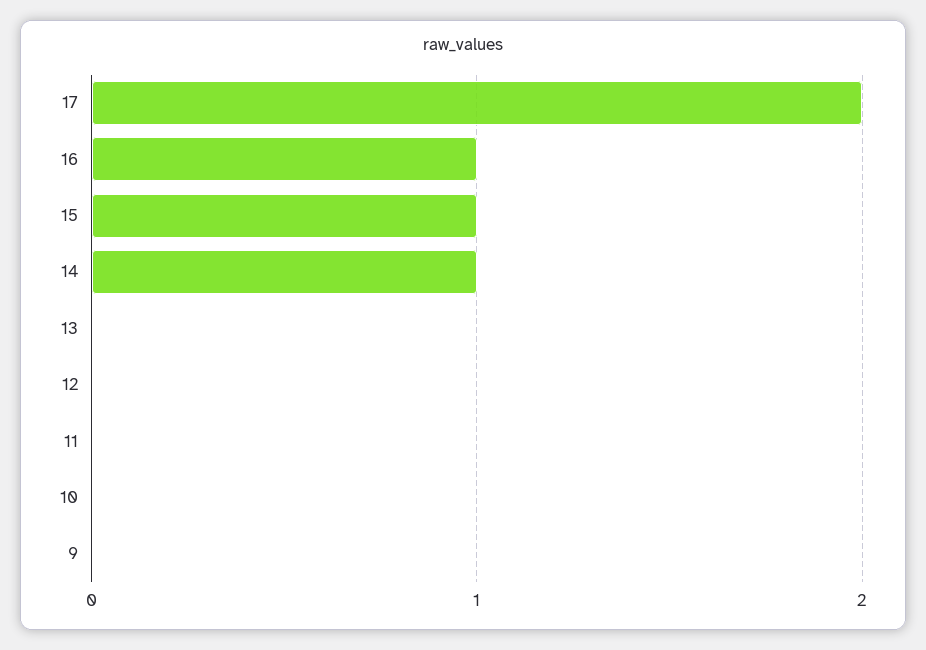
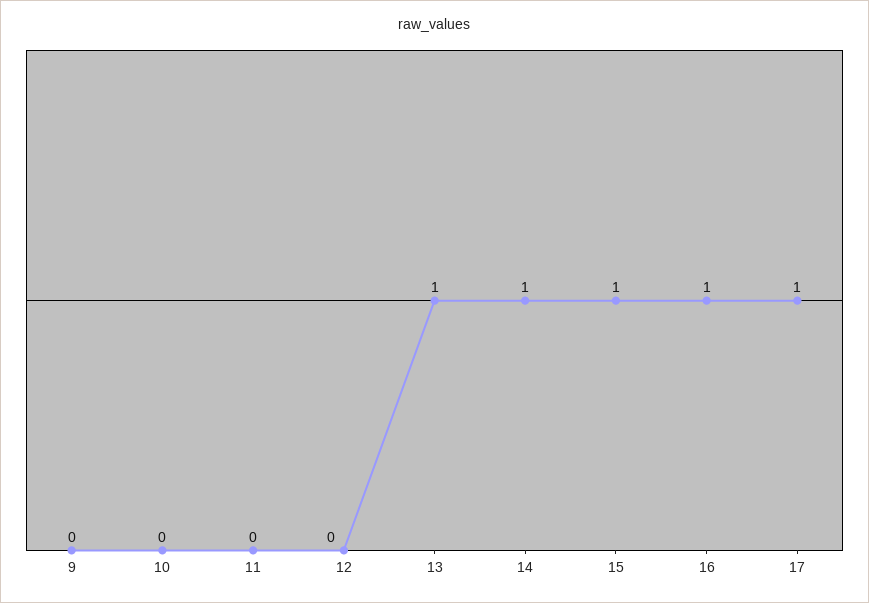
17: 2 -> 1
13: 0 -> 1

